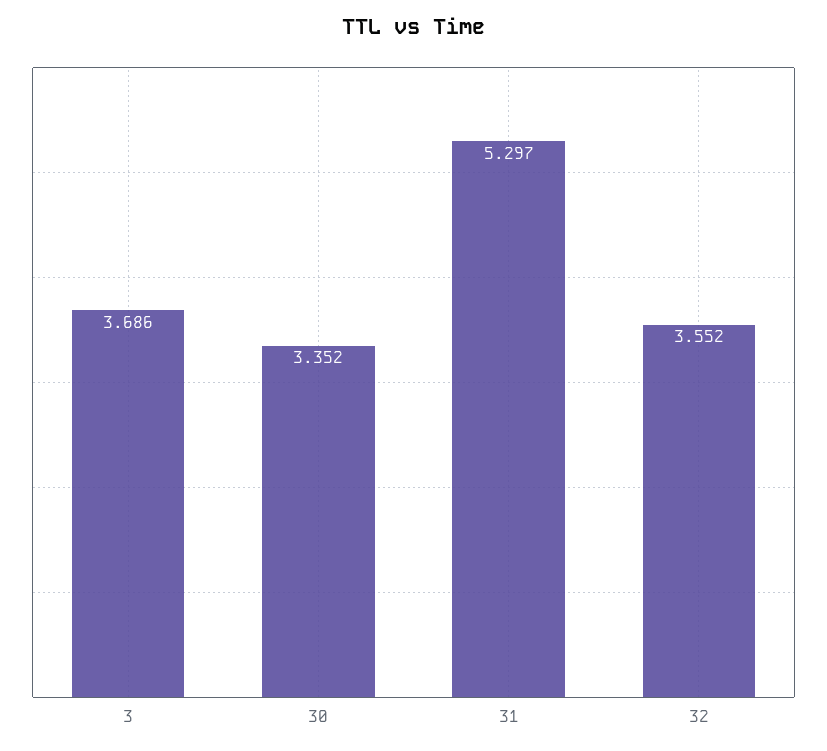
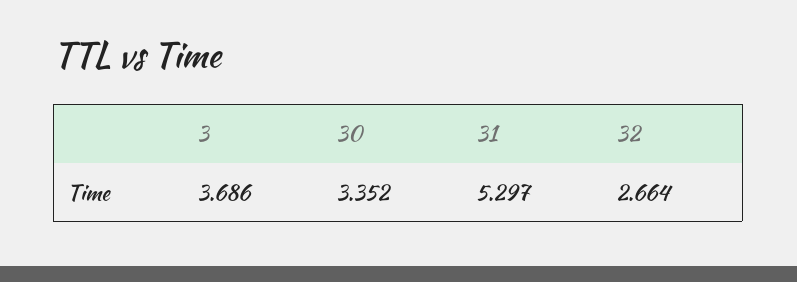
32: 3.552 -> 2.664

